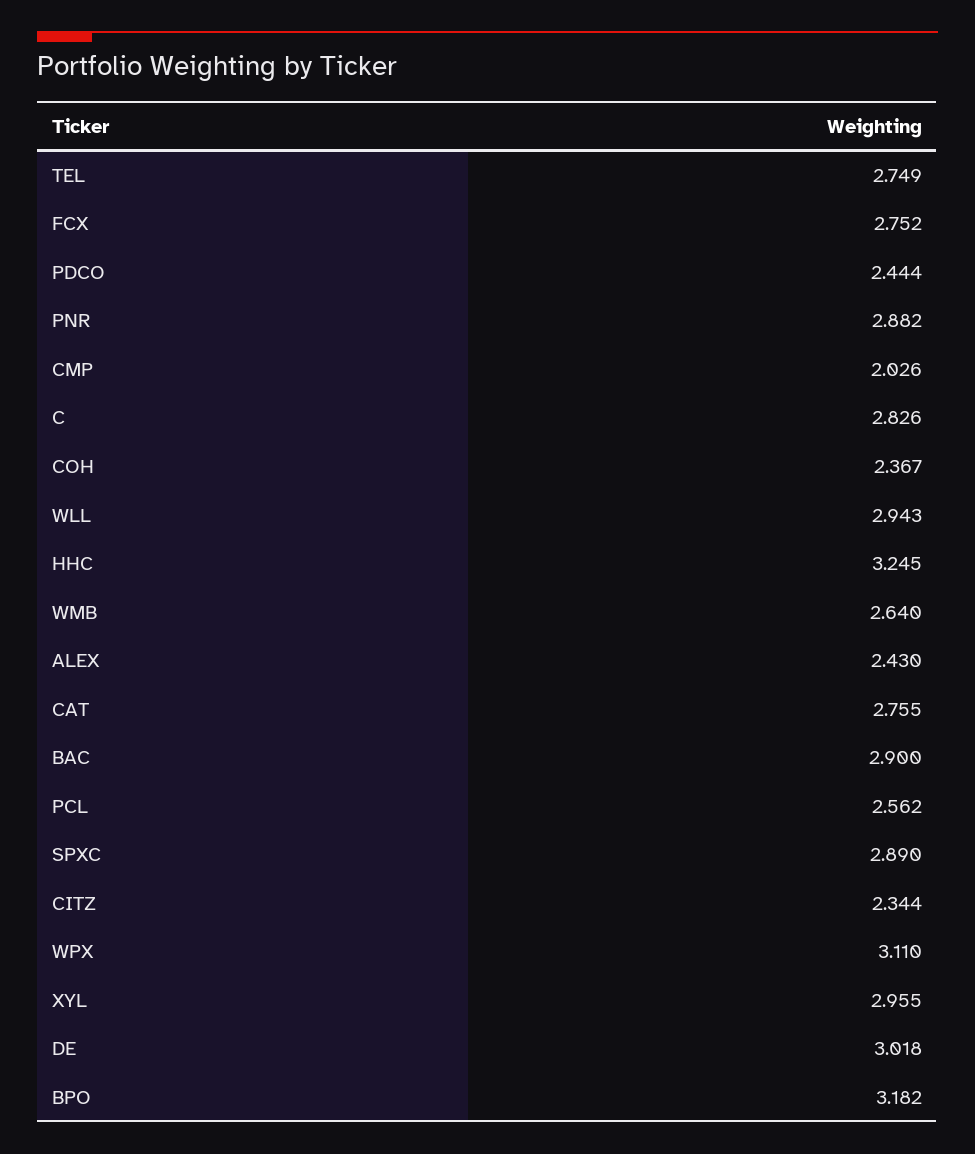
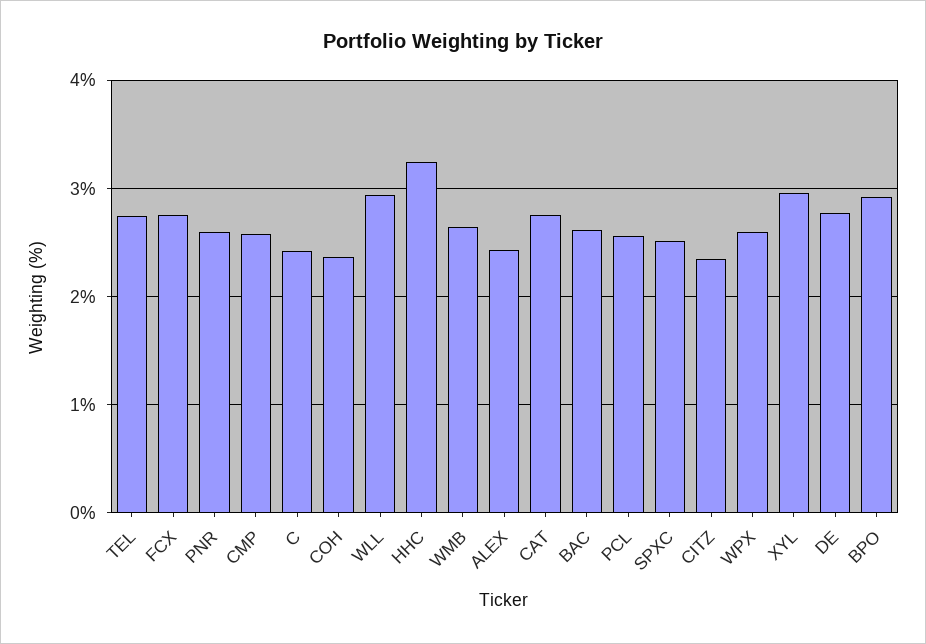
PDCO: 2.444 -> none
PNR: 2.882 -> 2.6
CMP: 2.026 -> 2.6
C: 2.826 -> 2.4
BAC: 2.9 -> 2.6
SPXC: 2.89 -> 2.5
WPX: 3.11 -> 2.6
DE: 3.018 -> 2.8
BPO: 3.182 -> 2.9

